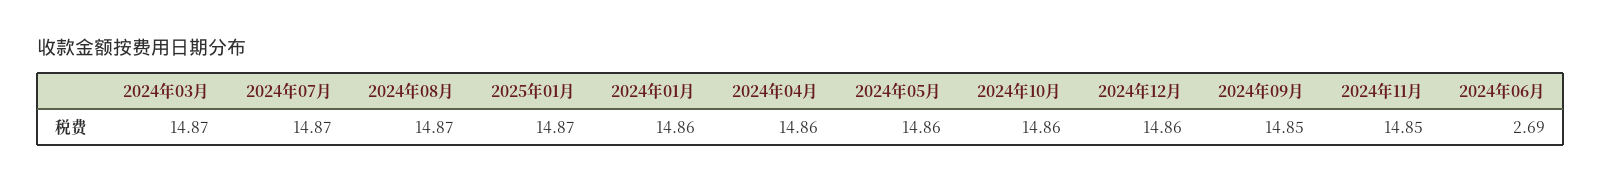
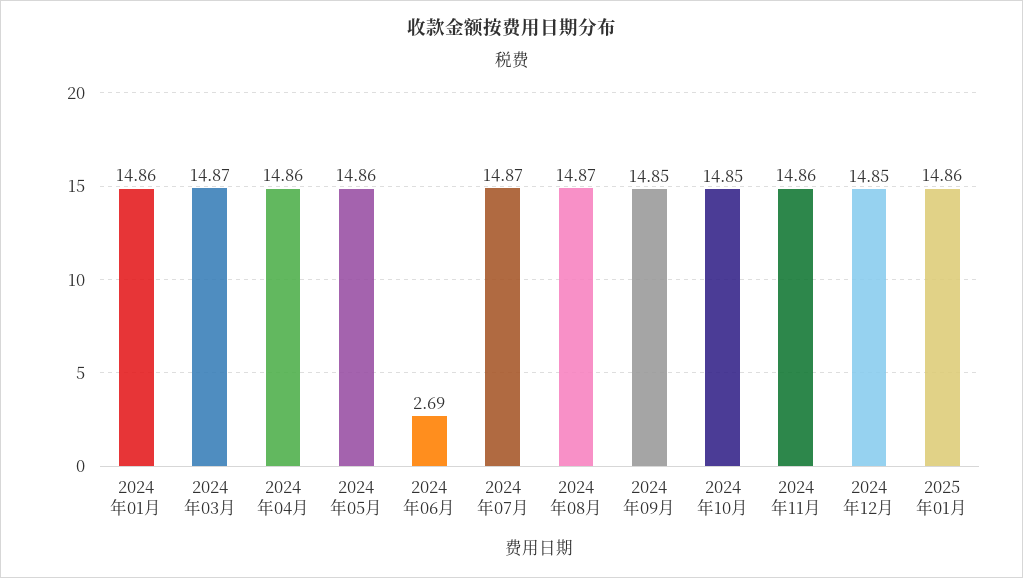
2025年01月: 14.87 -> 14.86
2024年10月: 14.86 -> 14.85
2024年12月: 14.86 -> 14.85
2024年11月: 14.85 -> 14.86

